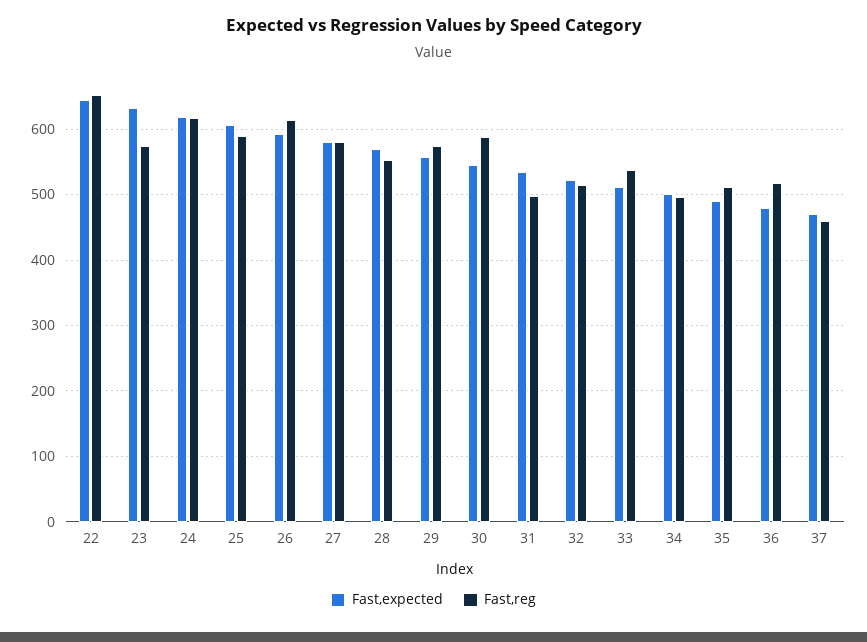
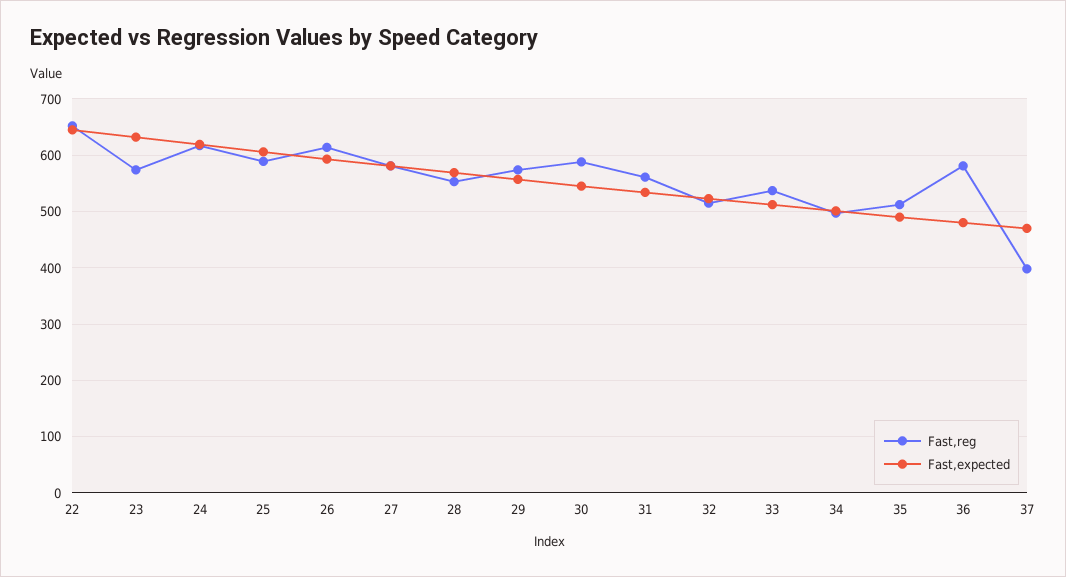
Fast,reg, 31: 500 -> 560
Fast,reg, 36: 520 -> 580
Fast,reg, 37: 460 -> 400

